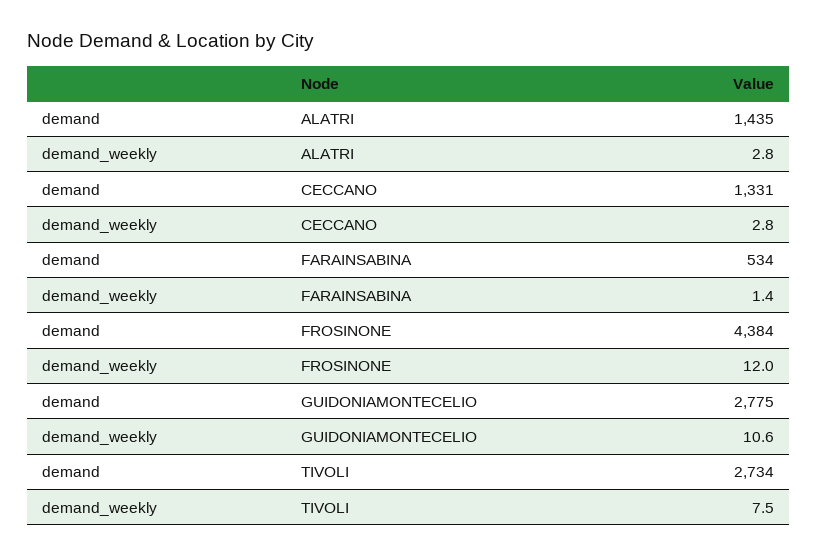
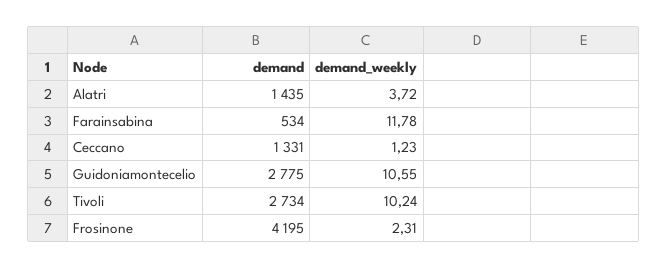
demand_weekly, ALATRI: 2.8 -> 3.72
demand_weekly, CECCANO: 2.8 -> 1.23
demand_weekly, FARAINSABINA: 1.4 -> 11.78
demand, FROSINONE: 4384 -> 4195
demand_weekly, FROSINONE: 12 -> 2.31
demand_weekly, TIVOLI: 7.5 -> 10.24

